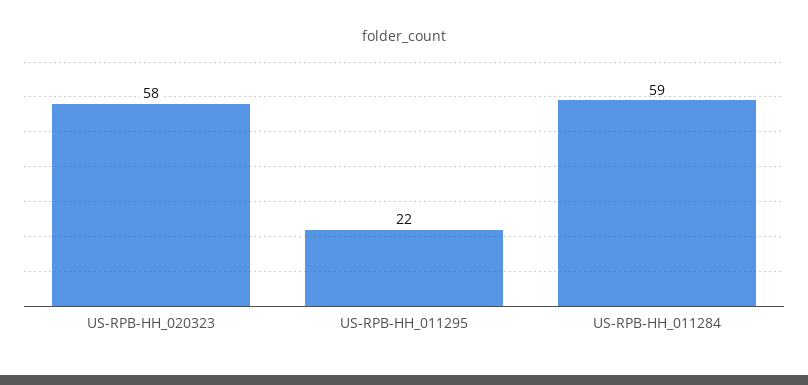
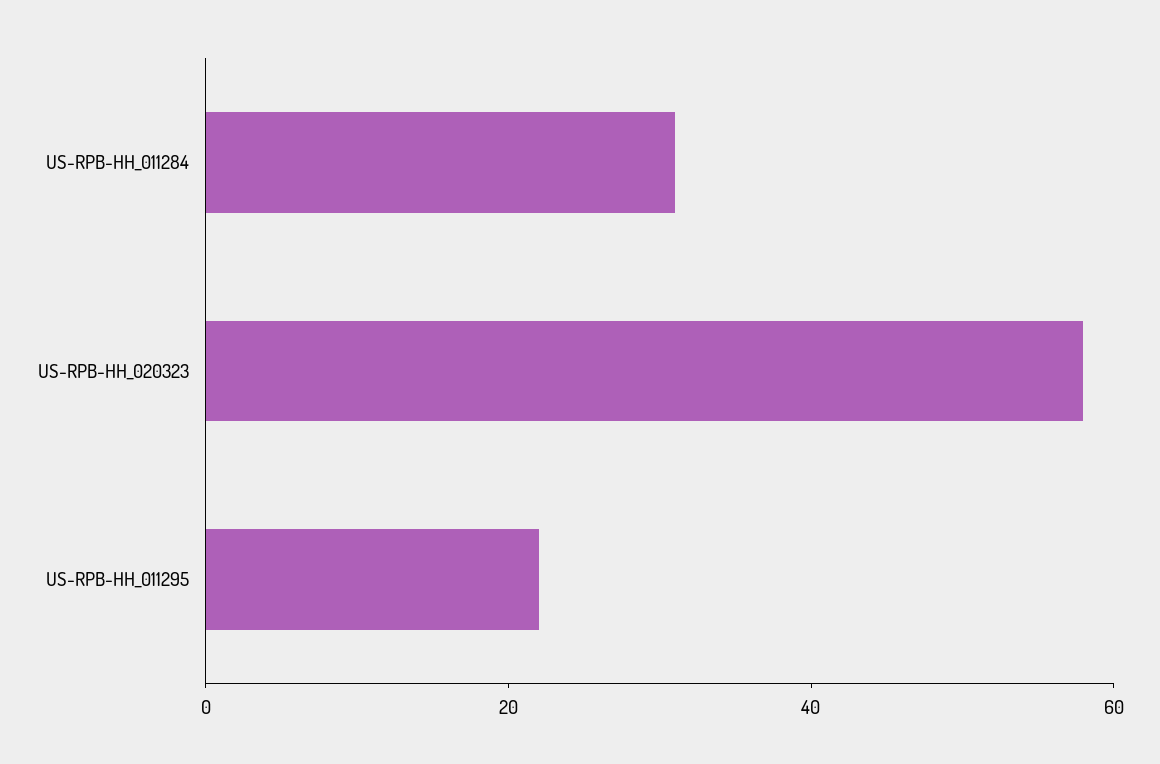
US-RPB-HH_011284: 59 -> 30

